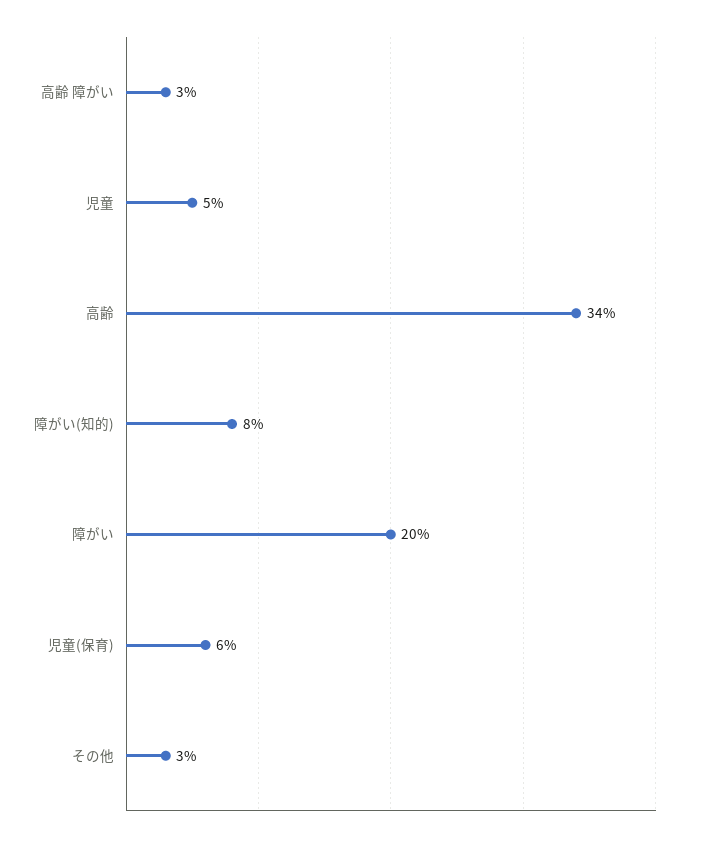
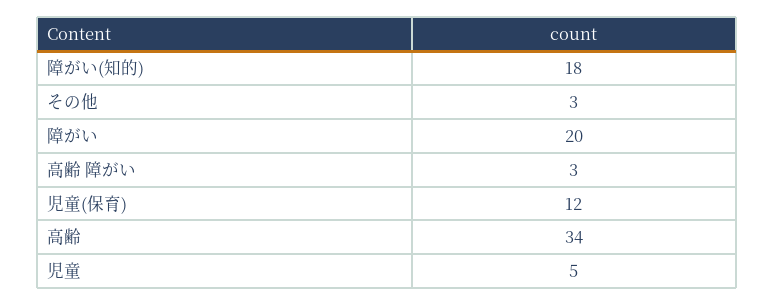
障がい(知的): 8 -> 18
児童(保育): 6 -> 12

